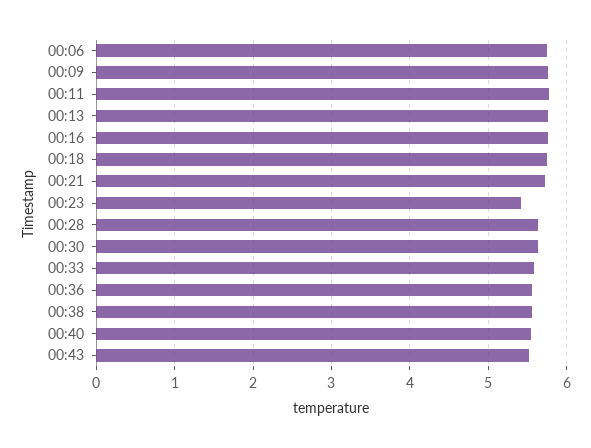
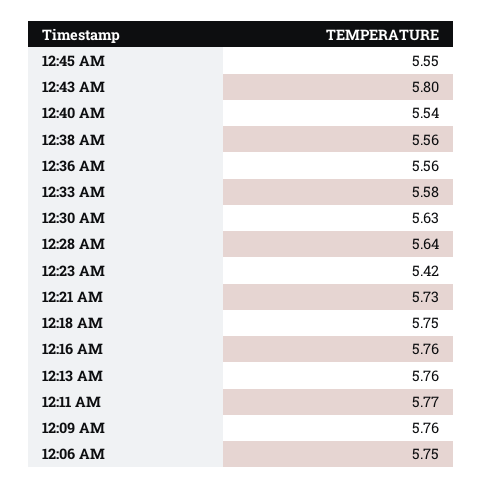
00:43: 5.5 -> 5.8
12:45 AM: none -> 5.55

